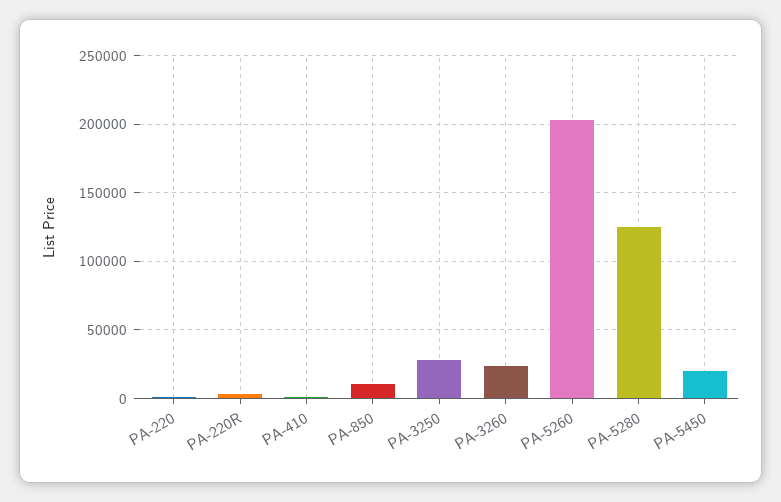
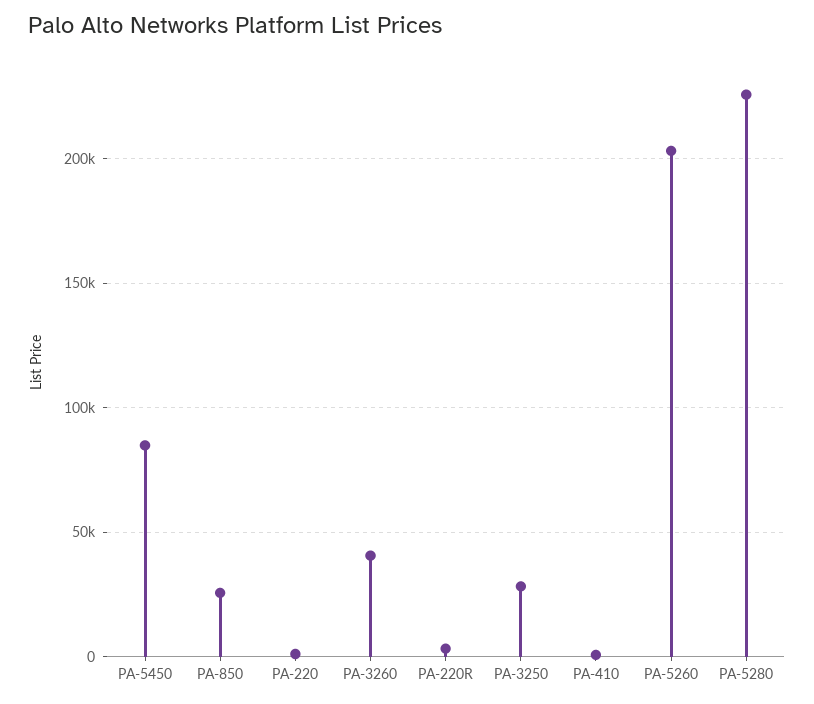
PA-850: 10000 -> 25000
PA-3260: 25000 -> 40000
PA-5280: 125000 -> 225000
PA-5450: 20000 -> 85000

